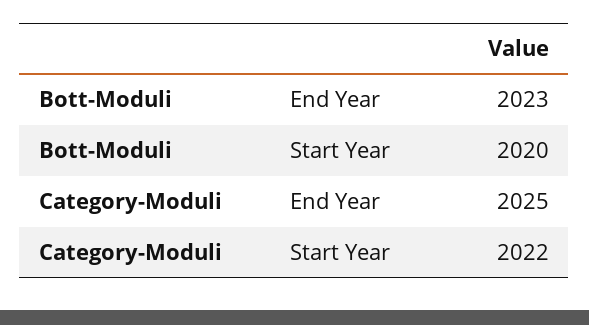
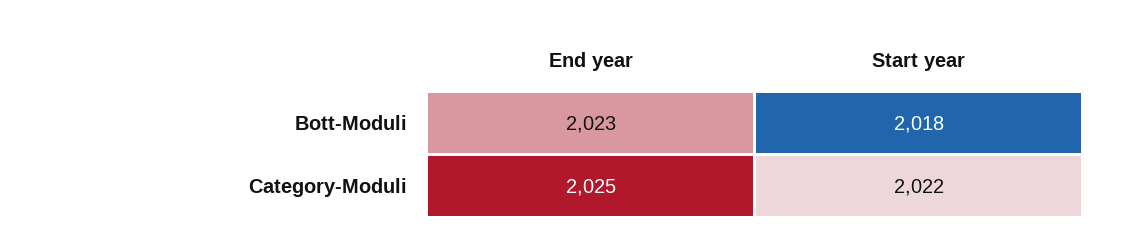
Bott-Moduli, Start Year: 2020 -> 2018

